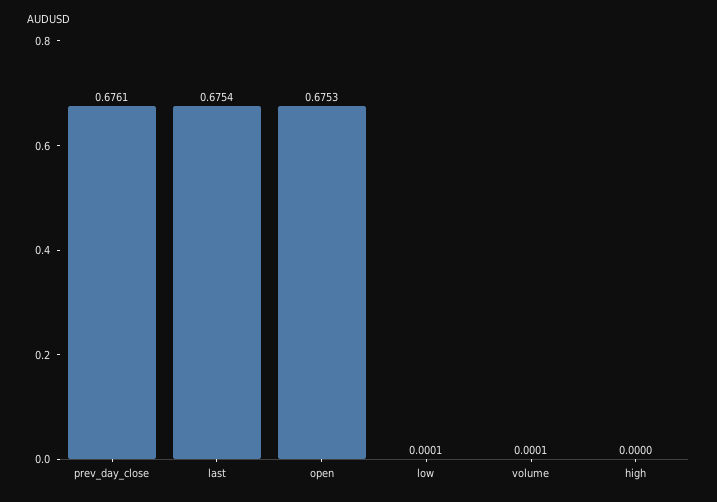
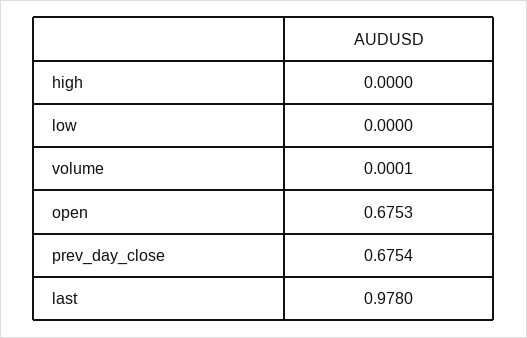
prev_day_close: 0.6761 -> 0.6754
last: 0.6754 -> 0.978
low: 0.0001 -> 0

